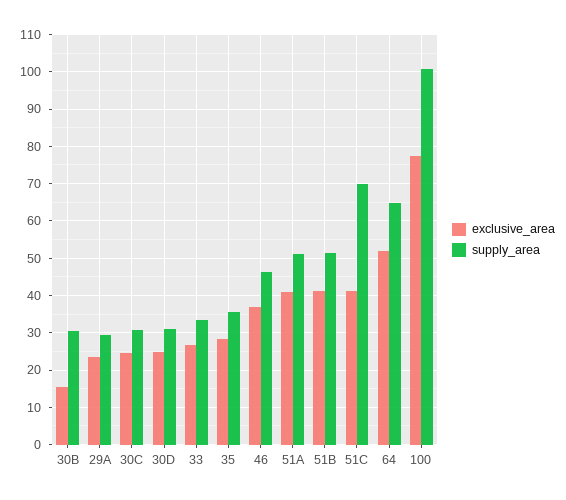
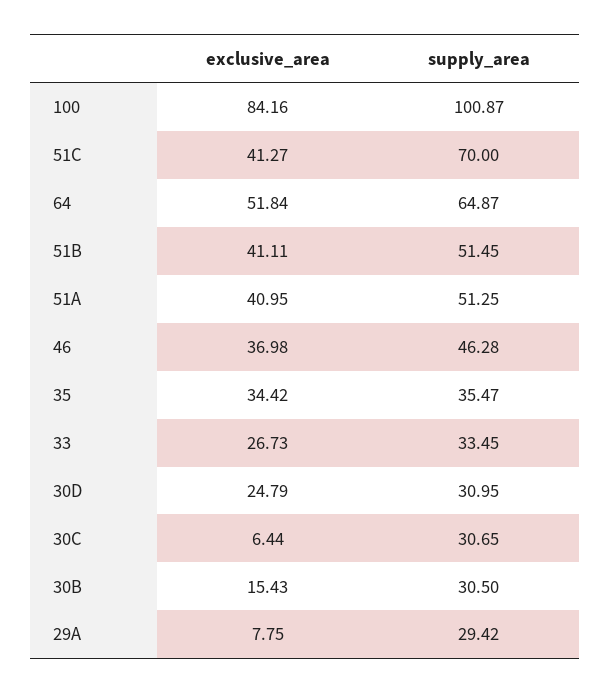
exclusive_area, 29A: 24 -> 7.75
exclusive_area, 30C: 24 -> 6.44
exclusive_area, 35: 28 -> 34.42
exclusive_area, 100: 78 -> 84.16

